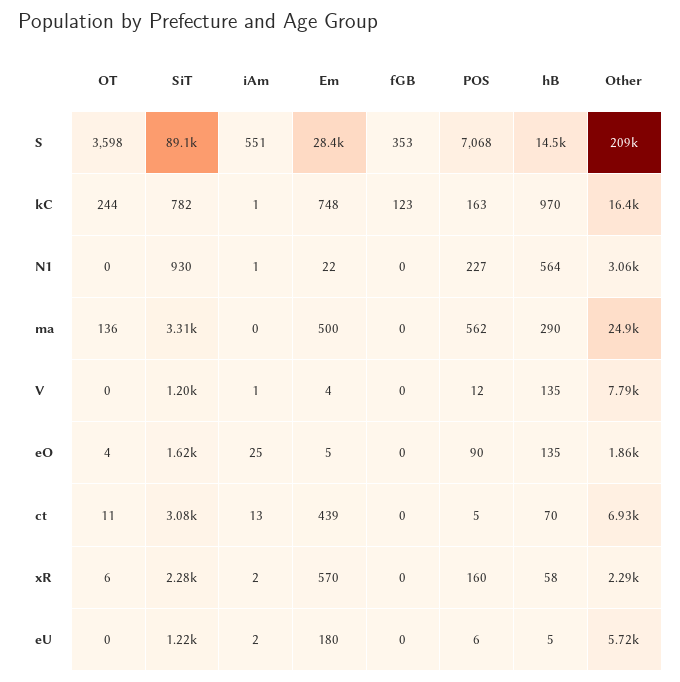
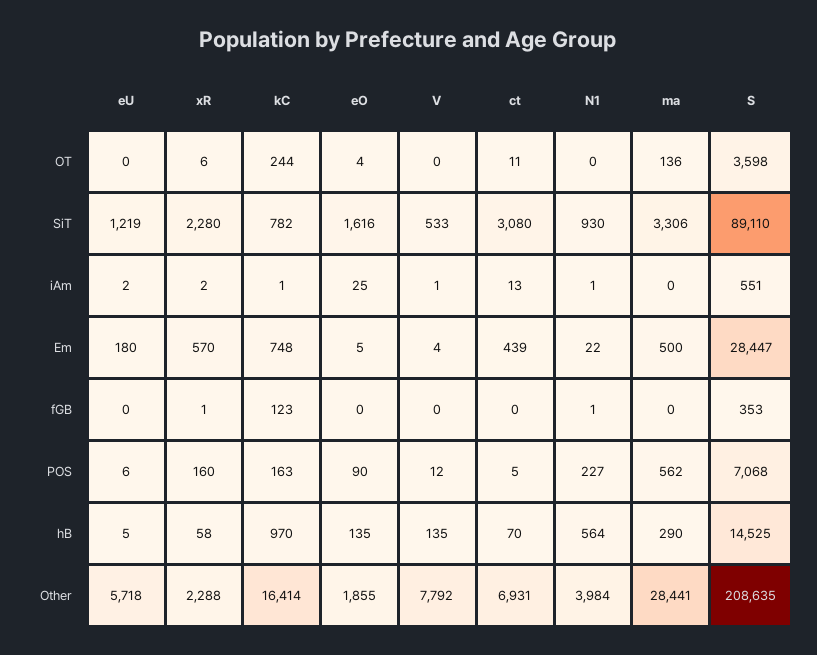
fGB, N1: 0 -> 1
Other, N1: 3060 -> 3984
Other, ma: 24900 -> 28441
SiT, V: 1200 -> 533
fGB, xR: 0 -> 1

